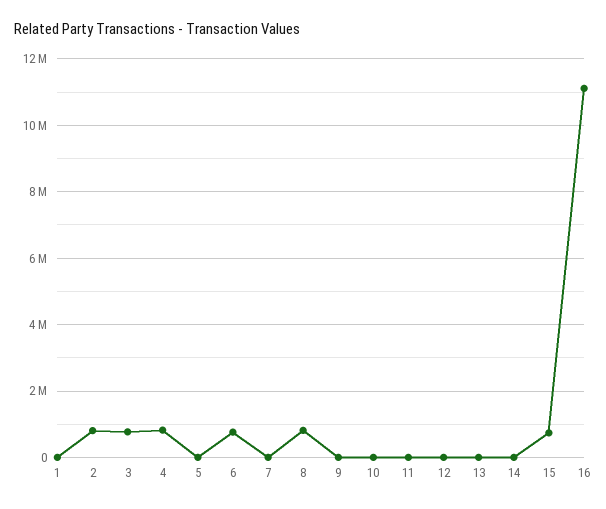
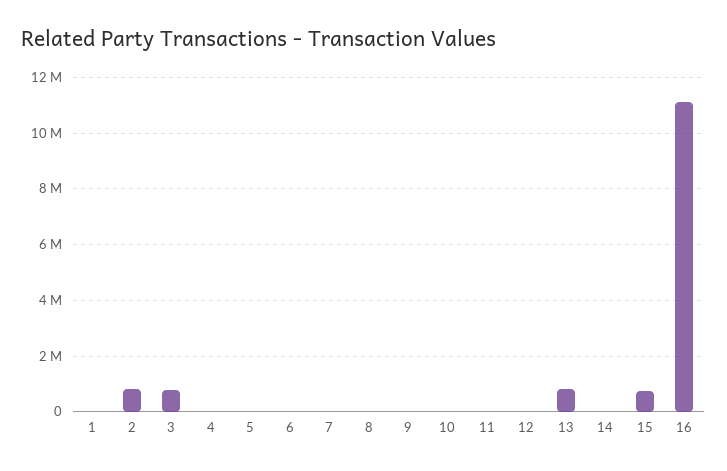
4: 800000 -> 0
6: 800000 -> 0
8: 800000 -> 0
13: 0 -> 750000

